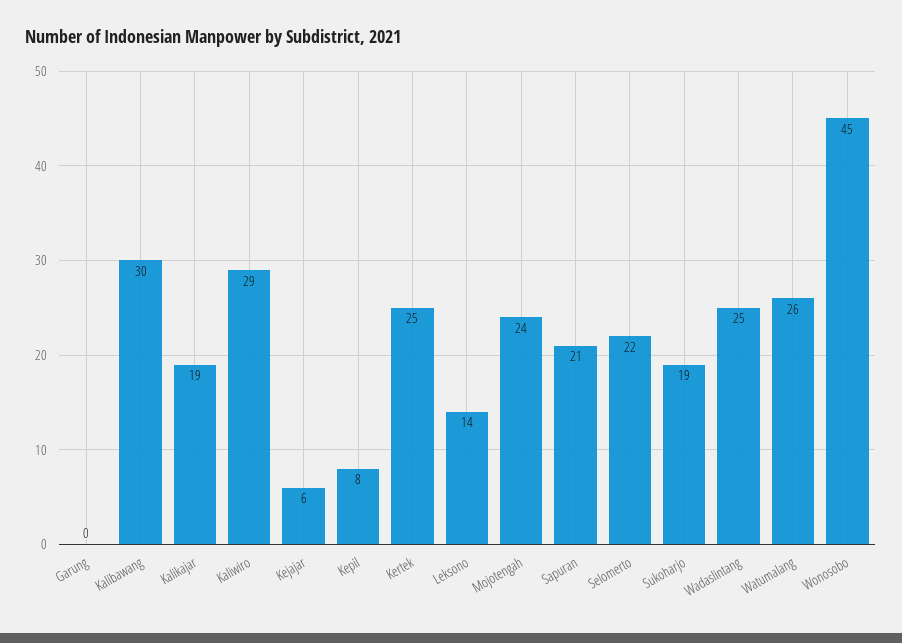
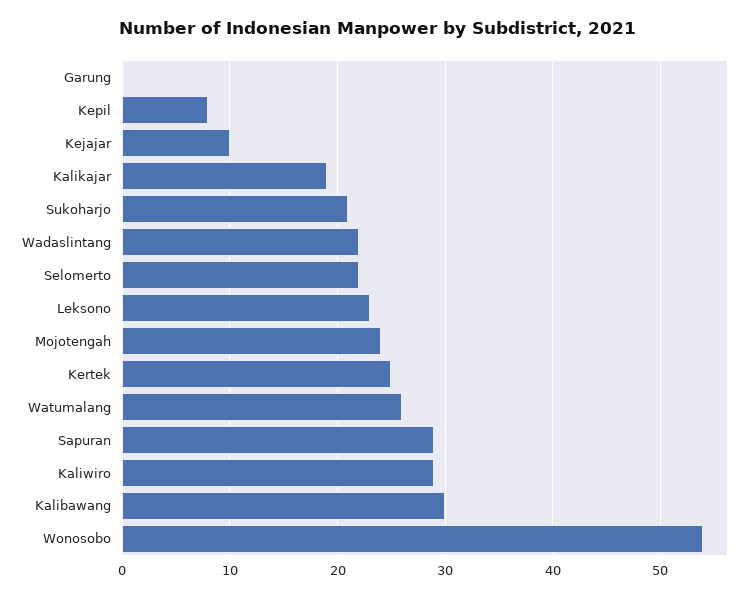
Kejajar: 6 -> 10
Leksono: 14 -> 23
Sapuran: 21 -> 29
Sukoharjo: 19 -> 21
Wadaslintang: 25 -> 22
Wonosobo: 45 -> 54

